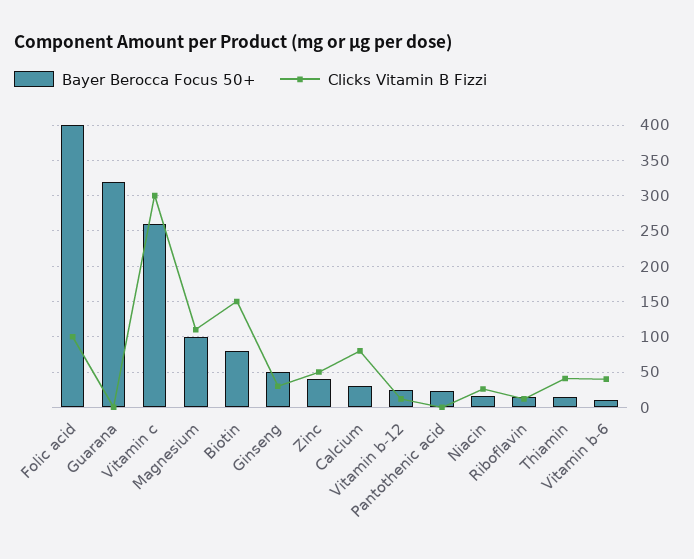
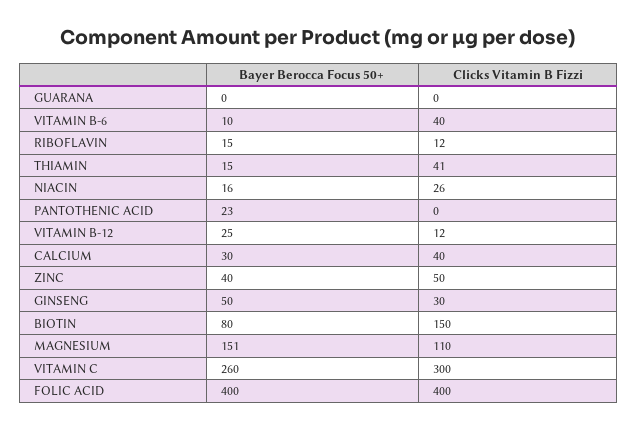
Clicks Vitamin B Fizzi, Folic acid: 100 -> 400
Bayer Berocca Focus 50+, Guarana: 320 -> 0
Bayer Berocca Focus 50+, Magnesium: 100 -> 151
Clicks Vitamin B Fizzi, Calcium: 80 -> 40

